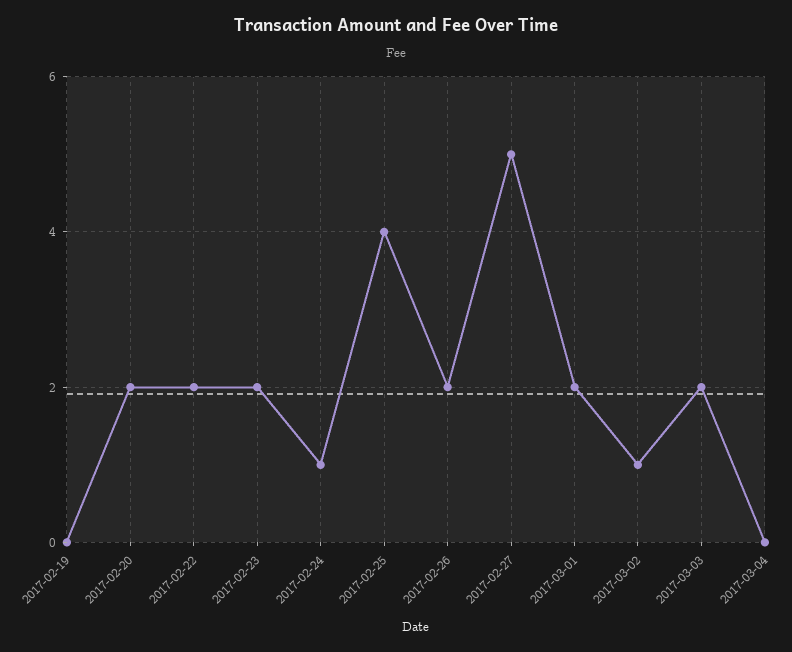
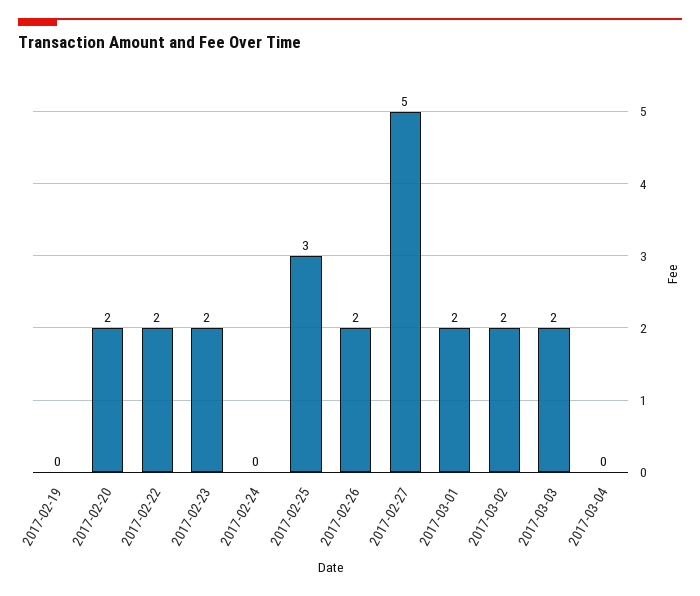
2017-02-24: 1 -> 0
2017-02-25: 4 -> 3
2017-03-02: 1 -> 2

